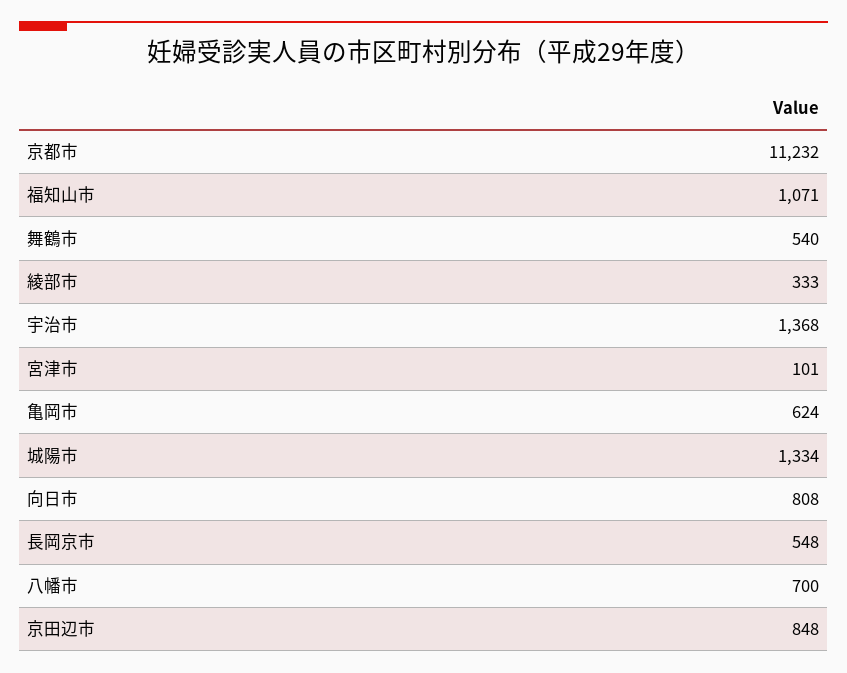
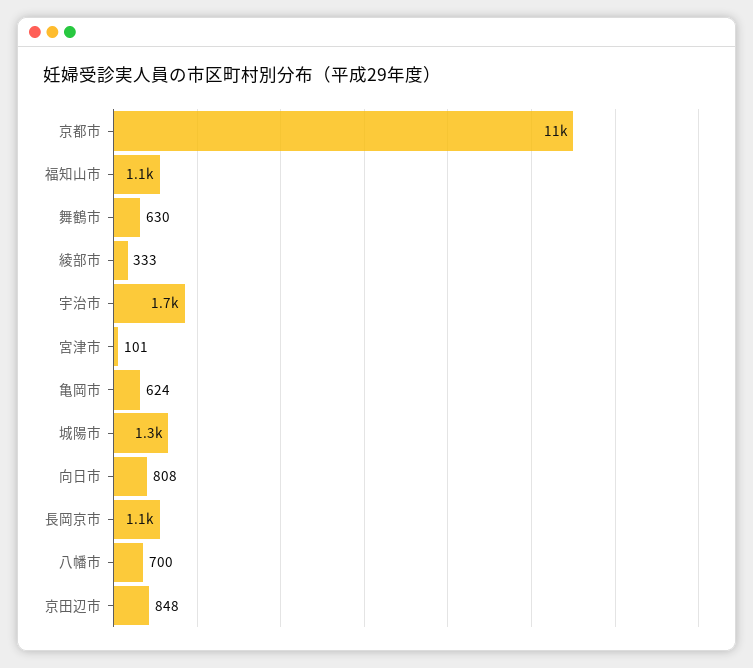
舞鶴市: 540 -> 630
宇治市: 1368 -> 1700
長岡京市: 548 -> 1100

